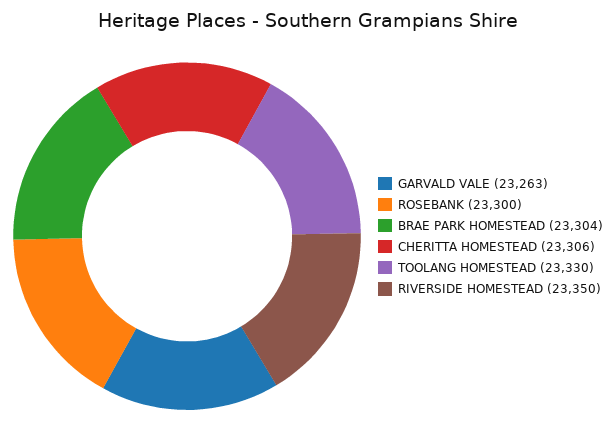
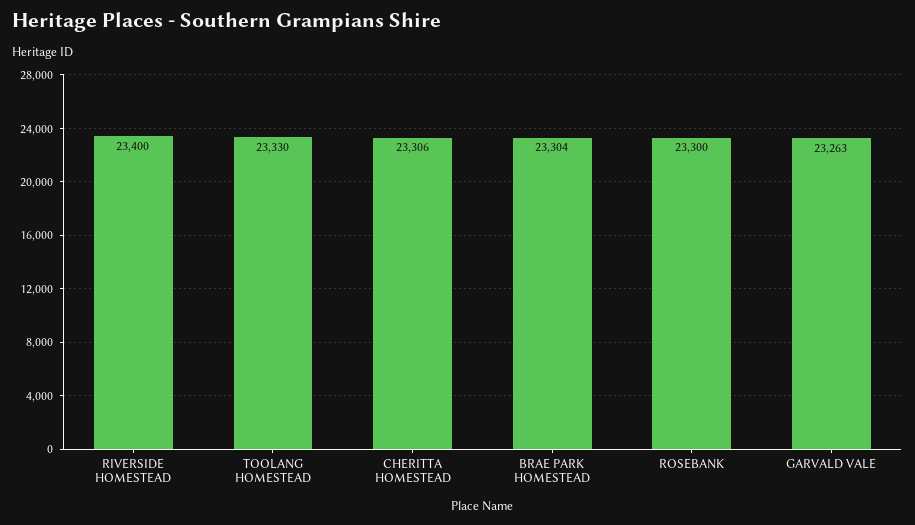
RIVERSIDE HOMESTEAD: 23350 -> 23400

